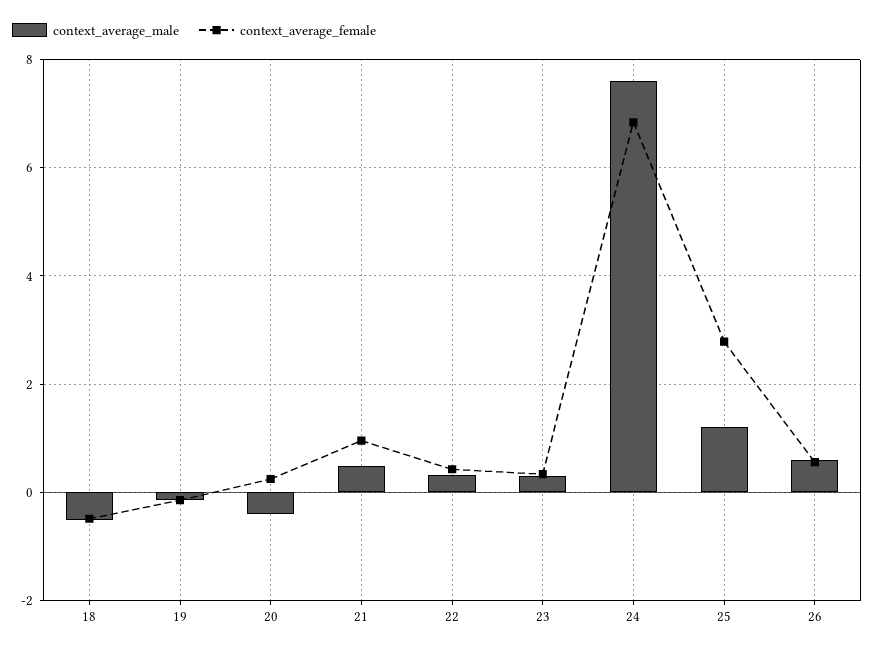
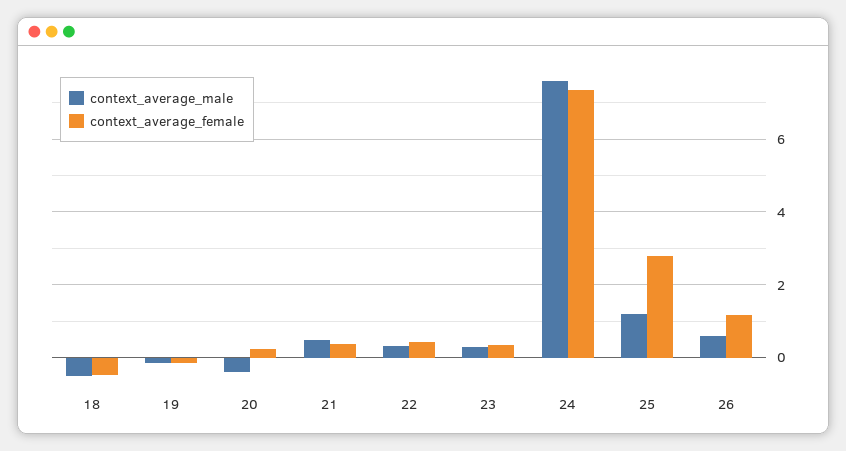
context_average_female, 21: 1 -> 0.4
context_average_female, 24: 6.8 -> 7.4
context_average_female, 26: 0.6 -> 1.2

